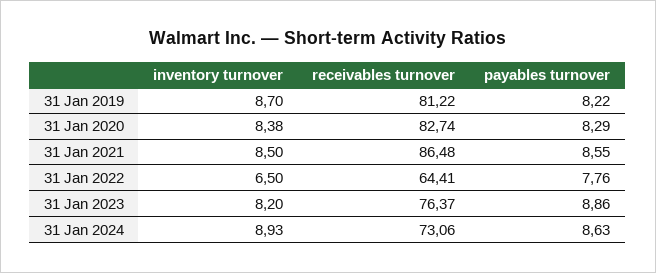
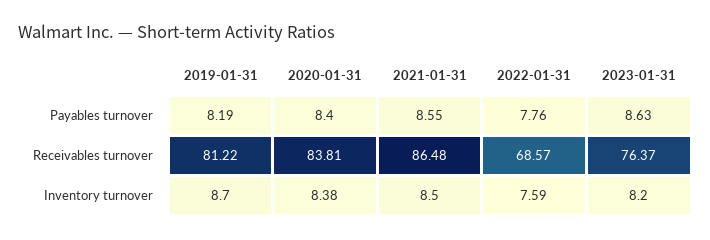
payables turnover, 31 Jan 2019: 8.22 -> 8.19
receivables turnover, 31 Jan 2020: 82.74 -> 83.81
payables turnover, 31 Jan 2020: 8.29 -> 8.4
inventory turnover, 31 Jan 2022: 6.5 -> 7.59
receivables turnover, 31 Jan 2022: 64.41 -> 68.57
payables turnover, 31 Jan 2023: 8.86 -> 8.63
inventory turnover, 31 Jan 2024: 8.93 -> none
receivables turnover, 31 Jan 2024: 73.06 -> none
payables turnover, 31 Jan 2024: 8.63 -> none

